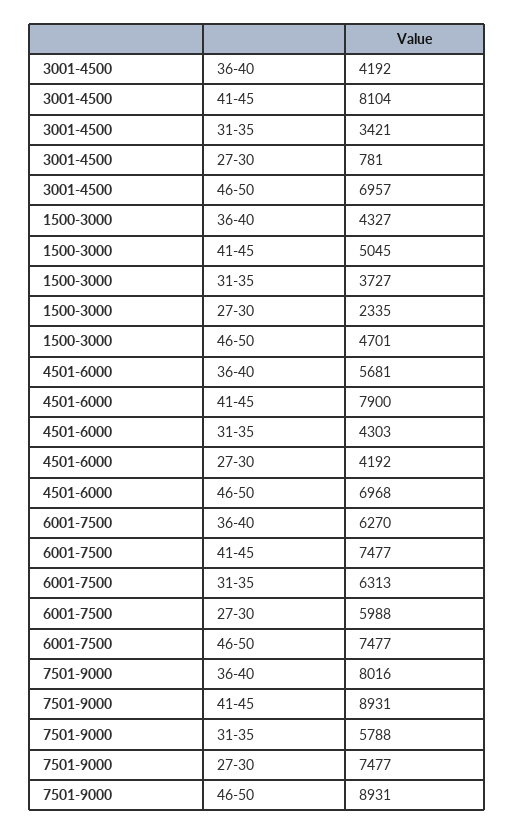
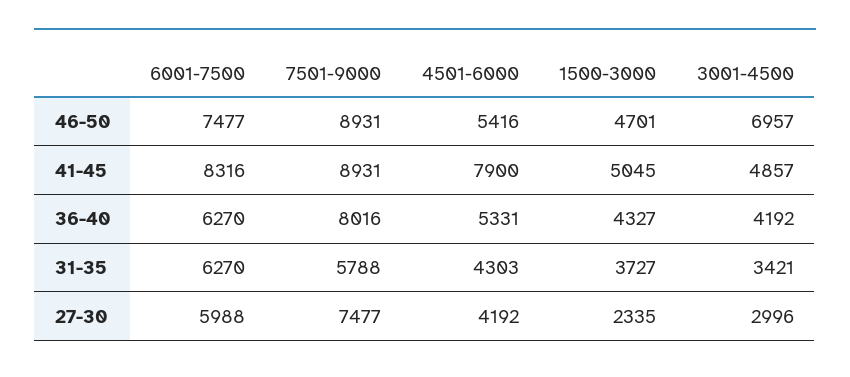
3001-4500, 41-45: 8104 -> 4857
3001-4500, 27-30: 781 -> 2996
4501-6000, 36-40: 5681 -> 5331
4501-6000, 46-50: 6968 -> 5416
6001-7500, 41-45: 7477 -> 8316
6001-7500, 31-35: 6313 -> 6270

